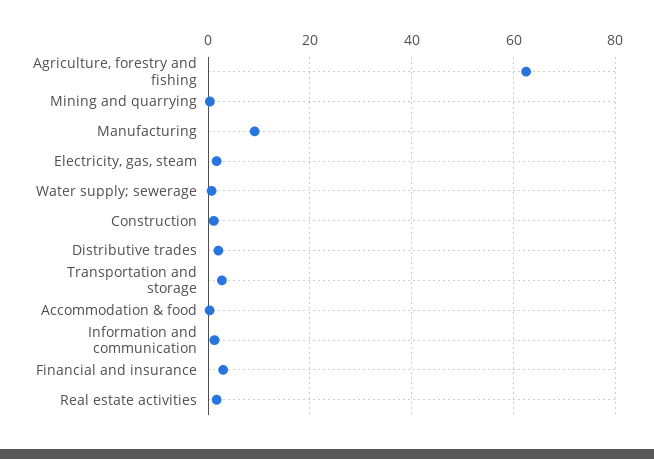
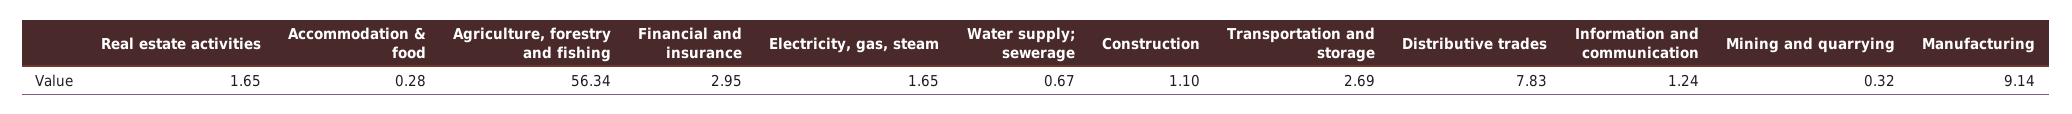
Agriculture, forestry and fishing: 62 -> 56.34
Distributive trades: 2 -> 7.83

